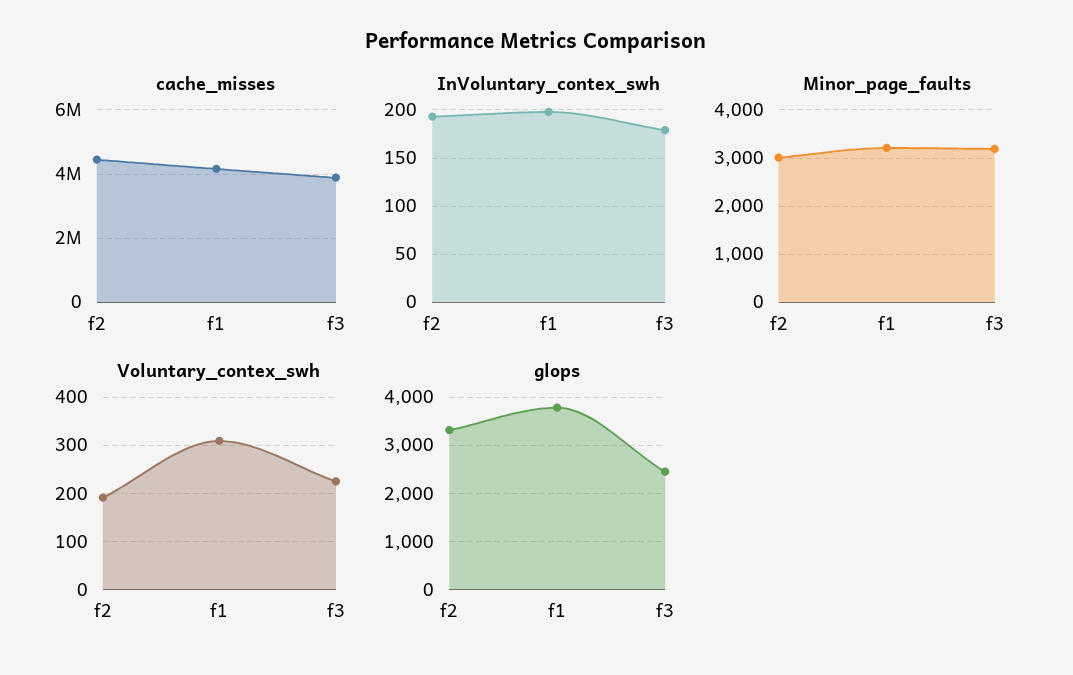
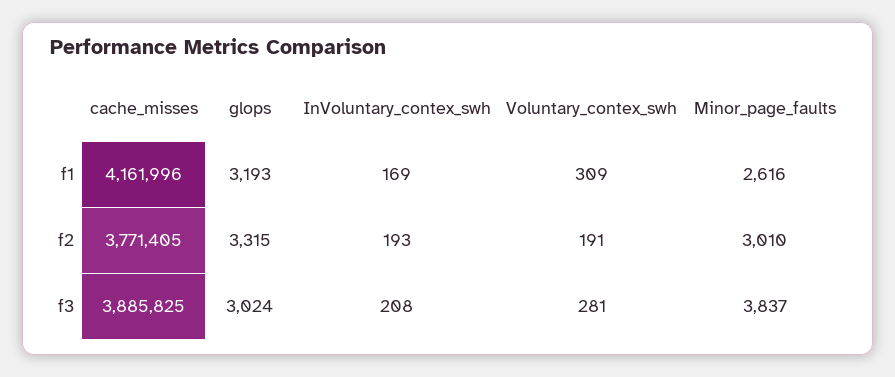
cache_misses, f2: 4400000 -> 3771405
InVoluntary_contex_swh, f1: 200 -> 169
InVoluntary_contex_swh, f3: 180 -> 208
Minor_page_faults, f1: 3200 -> 2616
Minor_page_faults, f3: 3200 -> 3837
Voluntary_contex_swh, f3: 220 -> 281
glops, f1: 3800 -> 3193
glops, f3: 2400 -> 3024

